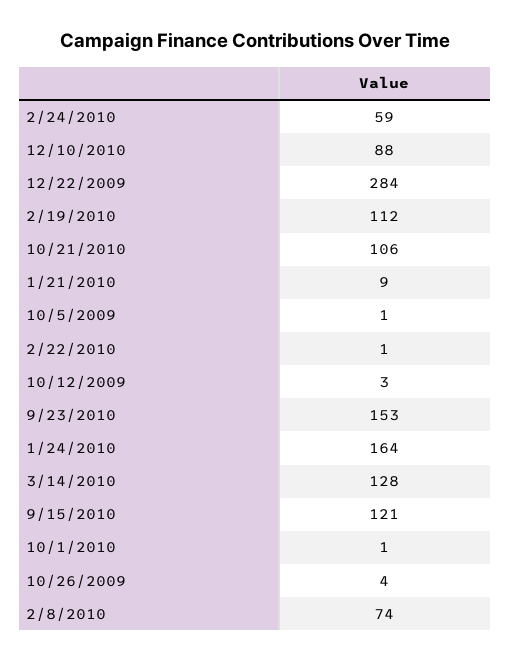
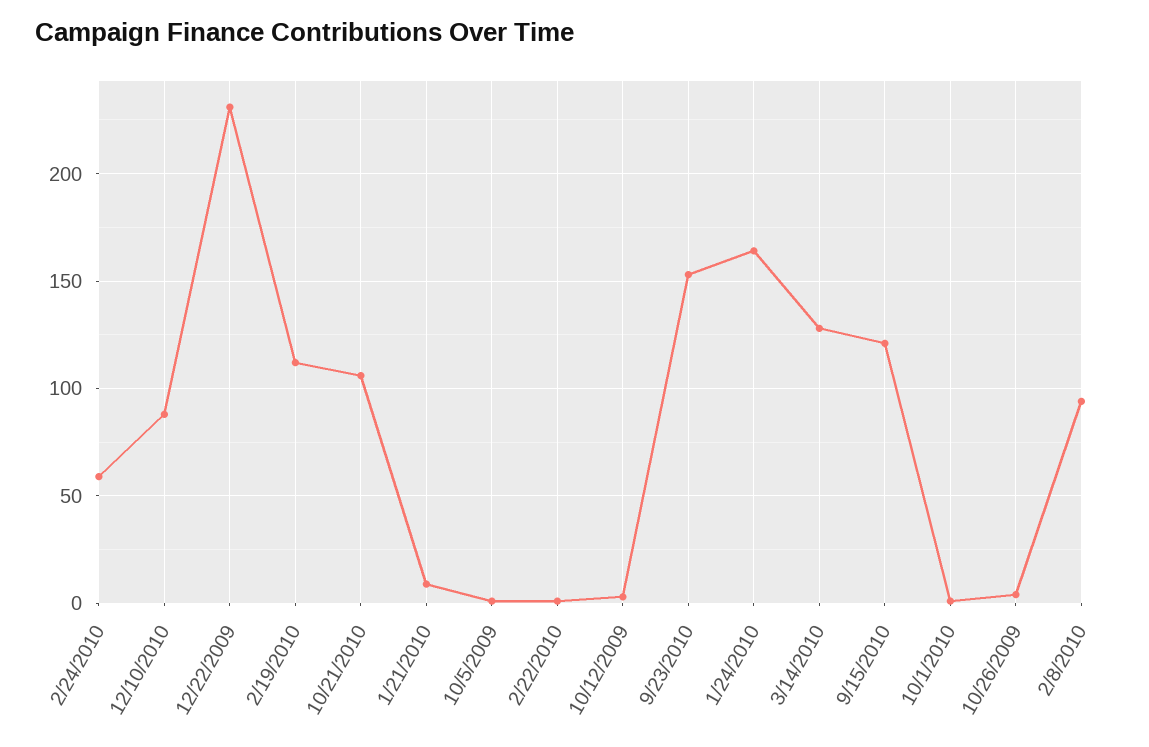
12/22/2009: 284 -> 230
2/8/2010: 74 -> 95

